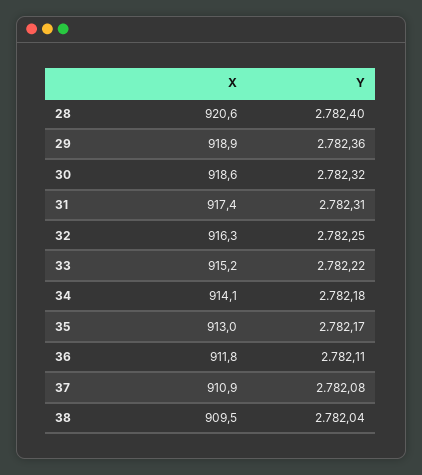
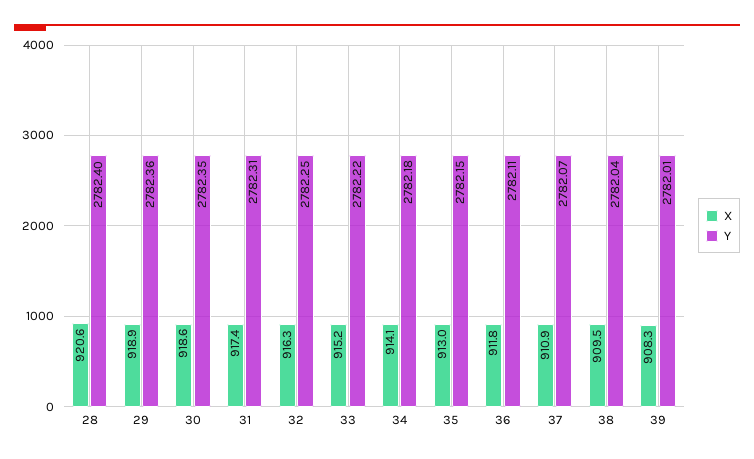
Y, 30: 2782.32 -> 2782.35
Y, 35: 2782.17 -> 2782.15
Y, 37: 2782.08 -> 2782.07
X, 39: none -> 908.3
Y, 39: none -> 2782.01

